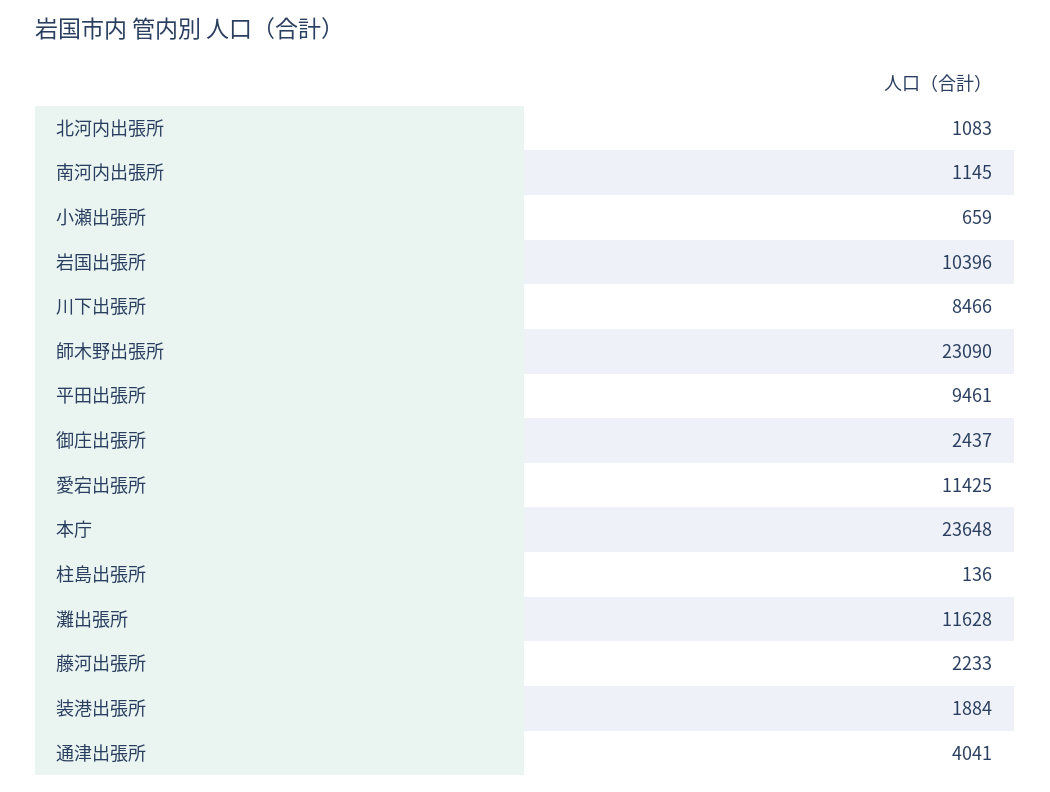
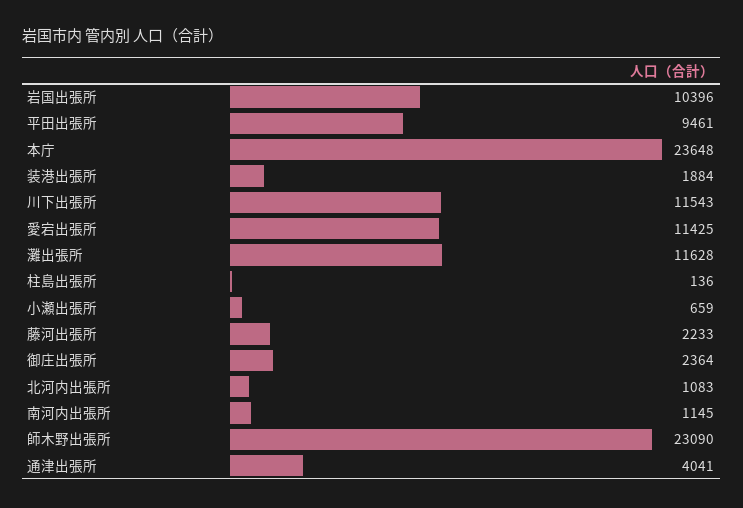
川下出張所: 8466 -> 11543
御庄出張所: 2437 -> 2364

